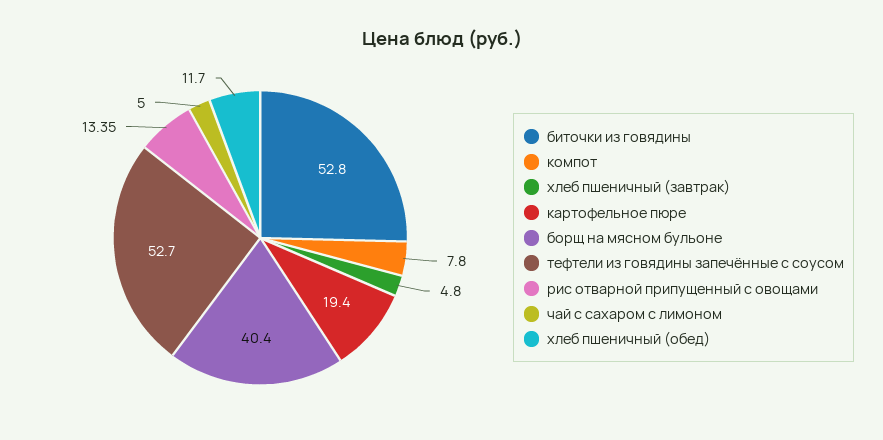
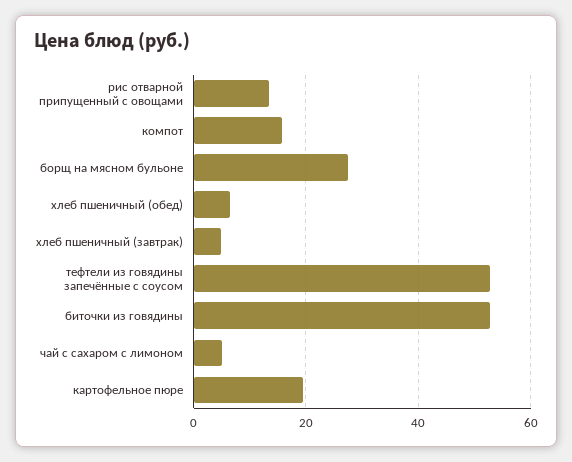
компот: 7.8 -> 16
борщ на мясном бульоне: 40.4 -> 28
хлеб пшеничный (обед): 11.7 -> 6

